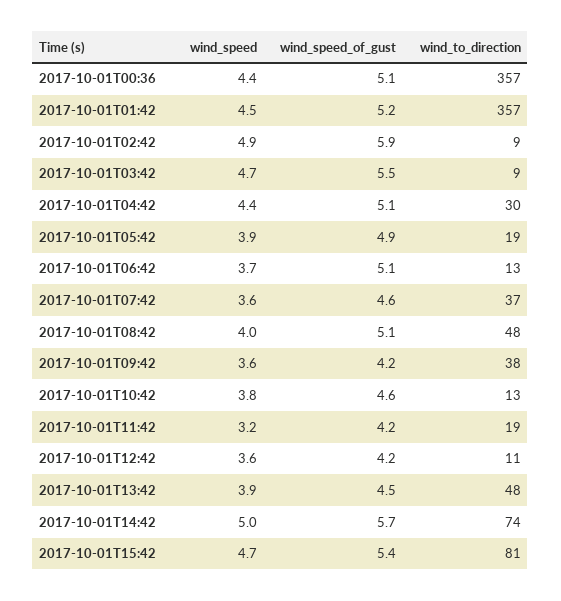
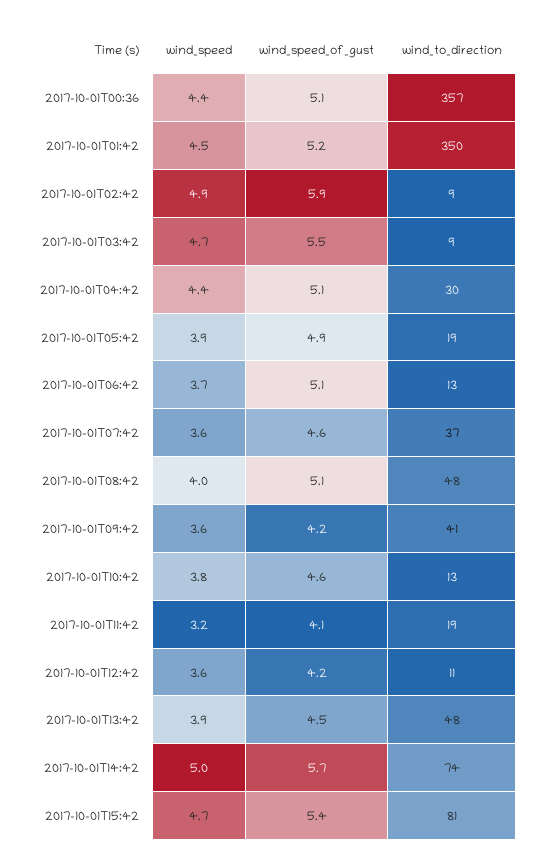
wind_to_direction, 2017-10-01T01:42: 357 -> 350
wind_to_direction, 2017-10-01T09:42: 38 -> 41
wind_speed_of_gust, 2017-10-01T11:42: 4.2 -> 4.1

